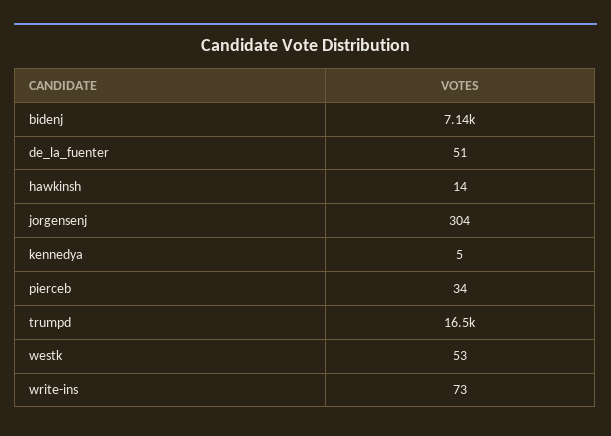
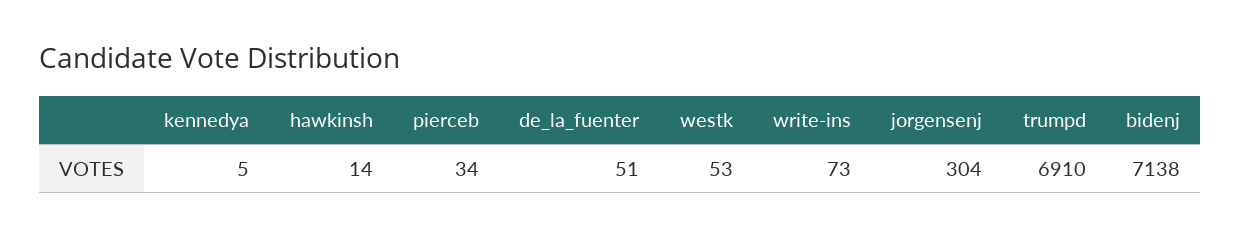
trumpd: 16500 -> 6910

